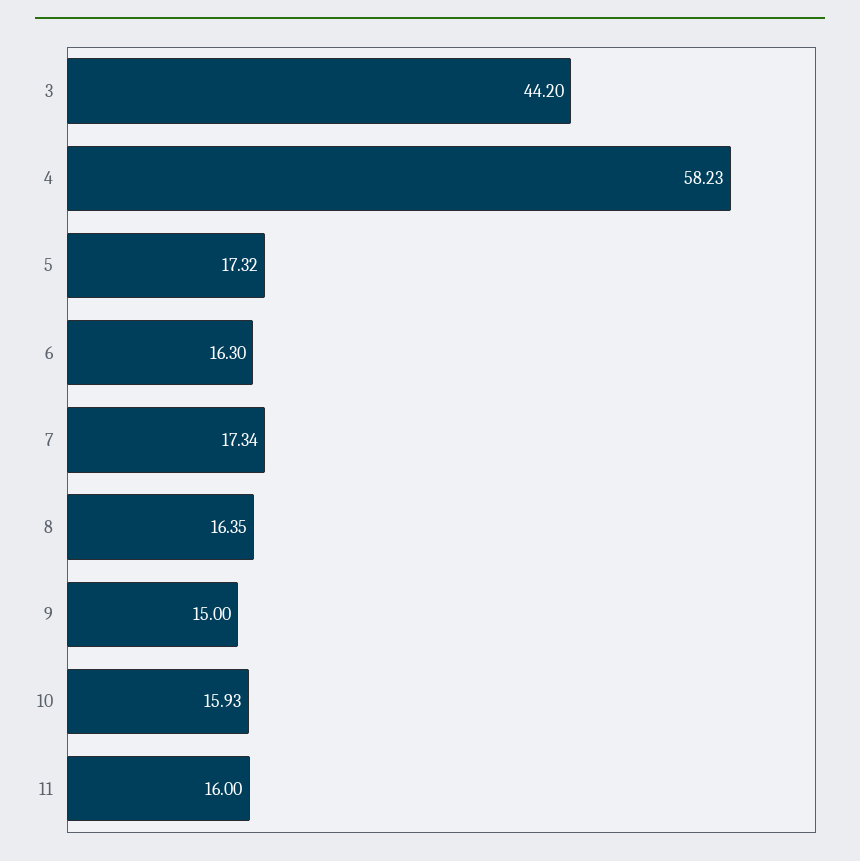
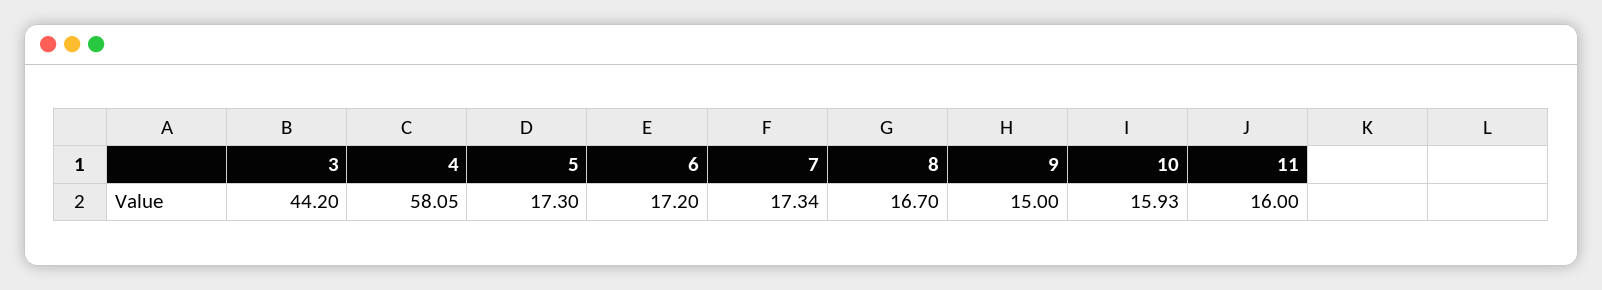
4: 58.23 -> 58.05
5: 17.32 -> 17.3
6: 16.3 -> 17.2
8: 16.35 -> 16.7

